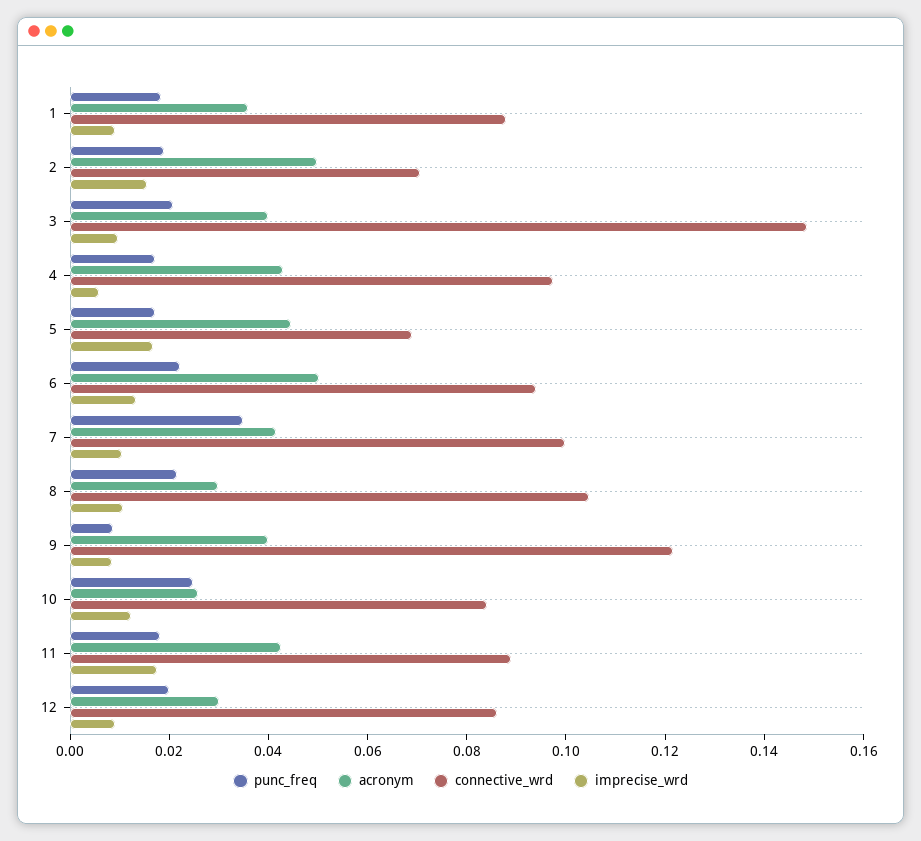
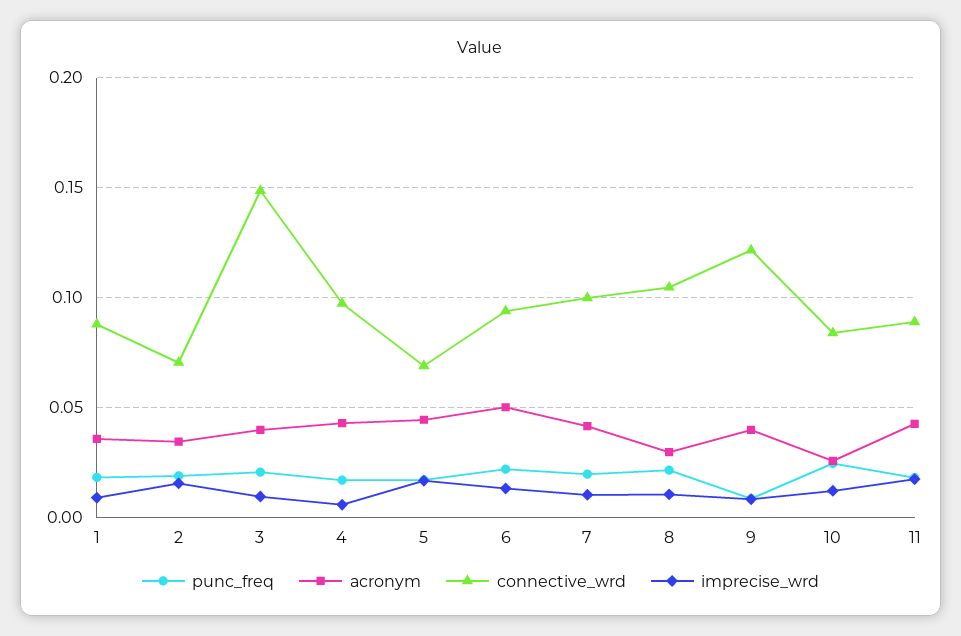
acronym, 2: 0.05 -> 0.035
punc_freq, 7: 0.035 -> 0.02
punc_freq, 12: 0.02 -> none
acronym, 12: 0.03 -> none
connective_wrd, 12: 0.085 -> none
imprecise_wrd, 12: 0.01 -> none

